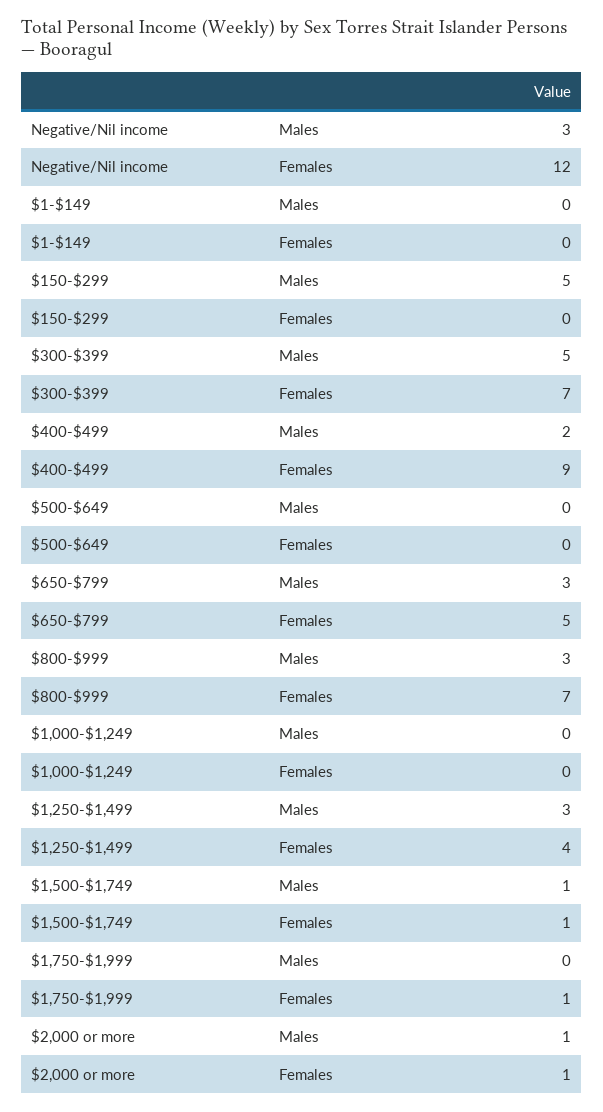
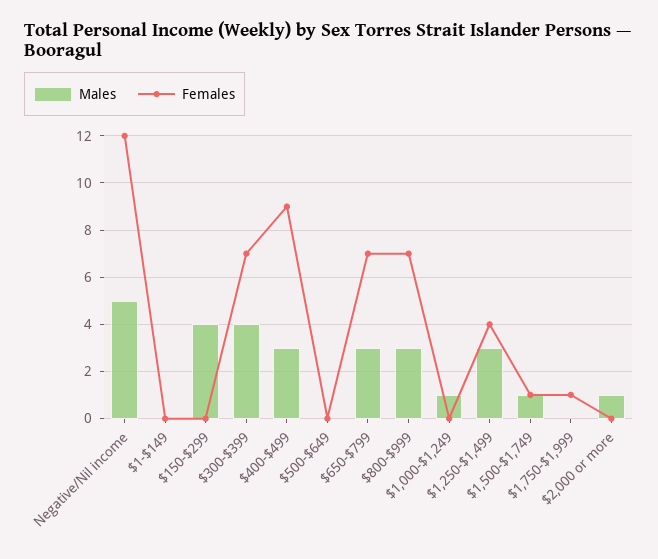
Males, Negative/Nil income: 3 -> 5
Males, $150-$299: 5 -> 4
Males, $300-$399: 5 -> 4
Males, $400-$499: 2 -> 3
Females, $650-$799: 5 -> 7
Males, $1,000-$1,249: 0 -> 1
Females, $2,000 or more: 1 -> 0

